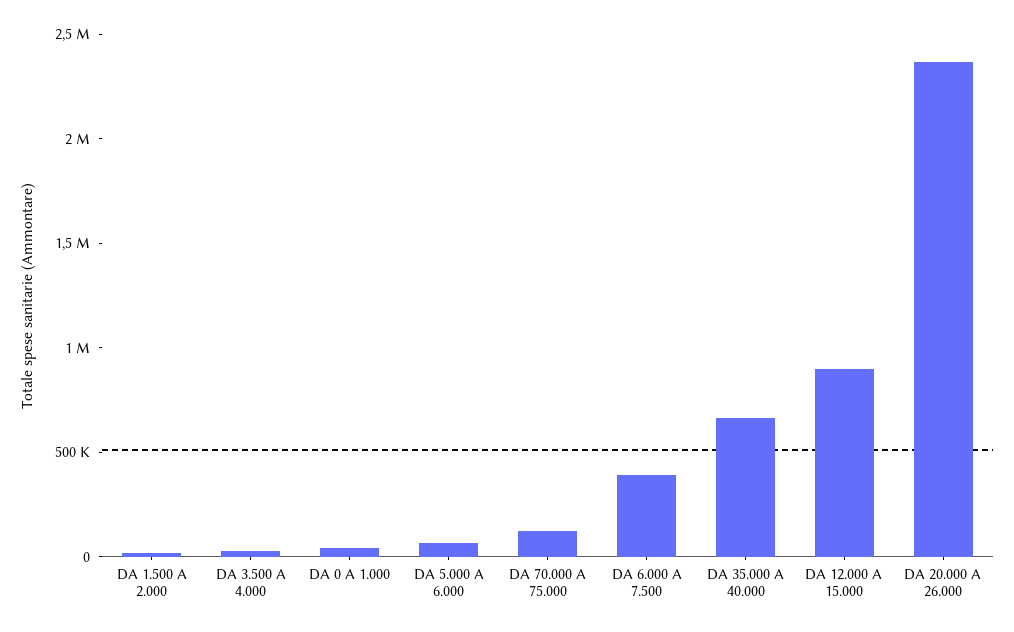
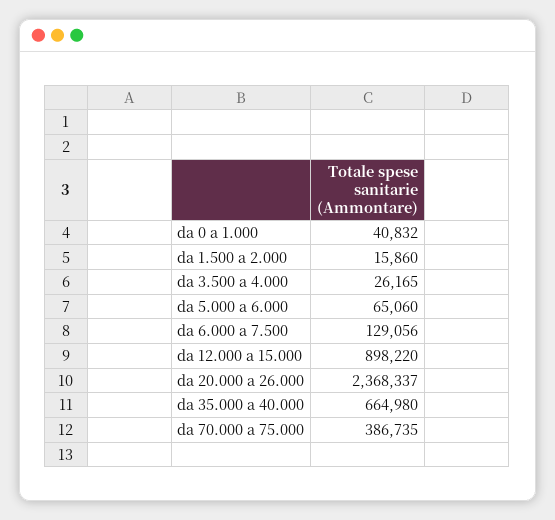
DA 70.000 A 75.000: 100000 -> 386735
DA 6.000 A 7.500: 400000 -> 129056

